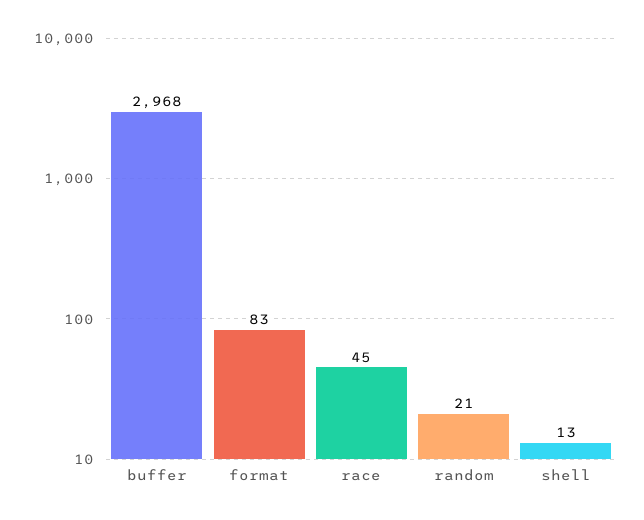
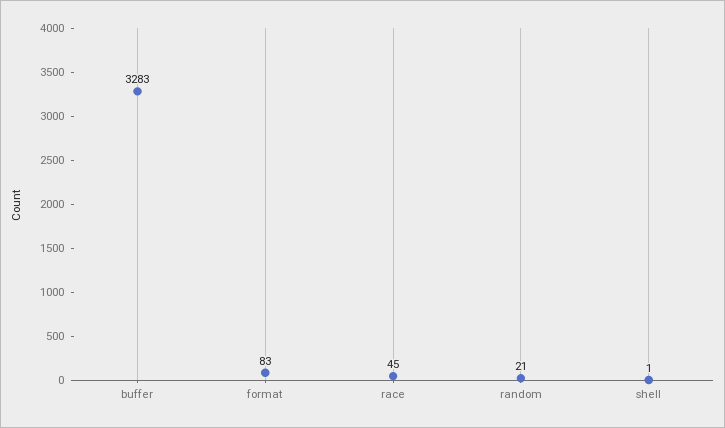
buffer: 2968 -> 3283
shell: 13 -> 1

